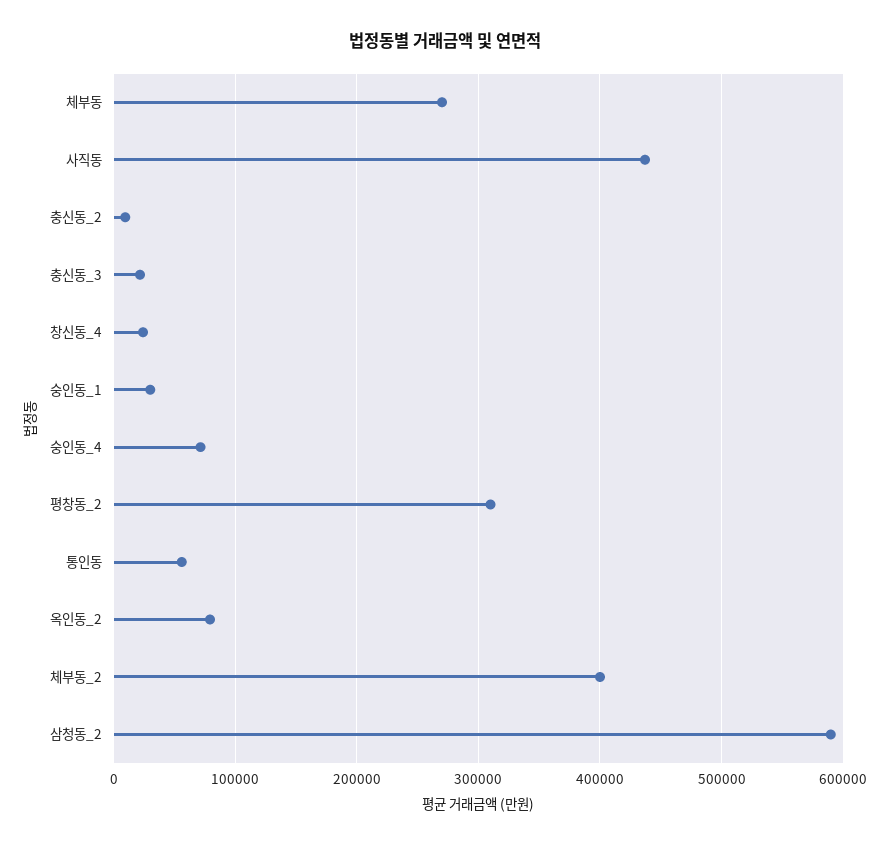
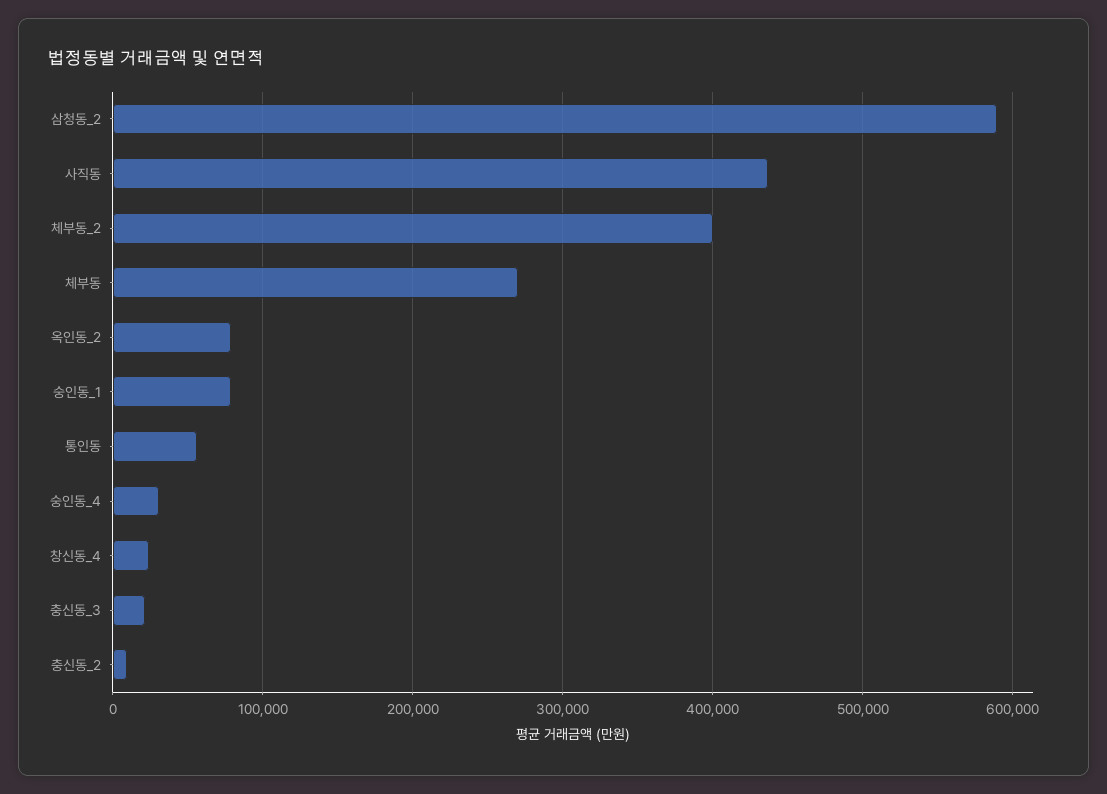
숭인동_1: 30000 -> 80000
숭인동_4: 70000 -> 30000
평창동_2: 310000 -> none

